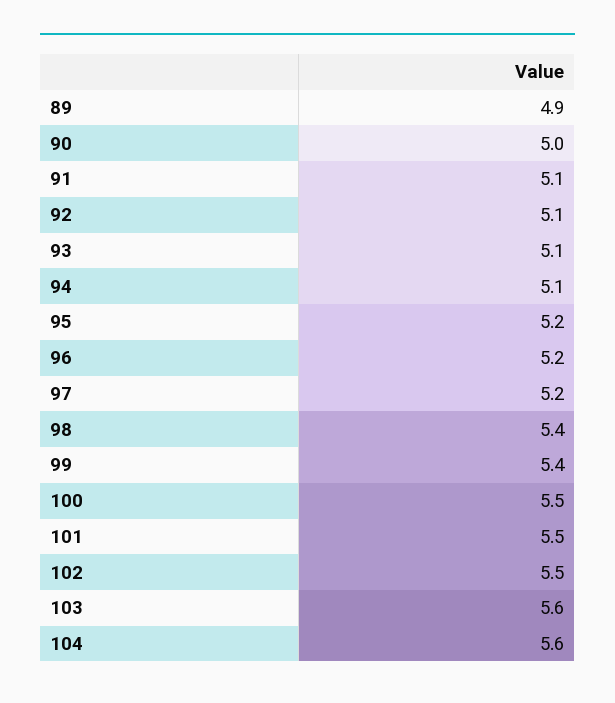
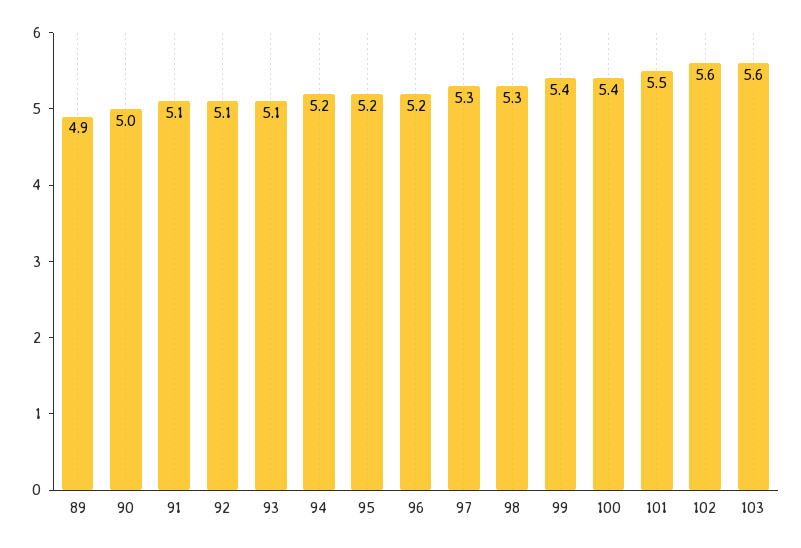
94: 5.1 -> 5.2
97: 5.2 -> 5.3
98: 5.4 -> 5.3
100: 5.5 -> 5.4
102: 5.5 -> 5.6
104: 5.6 -> none

